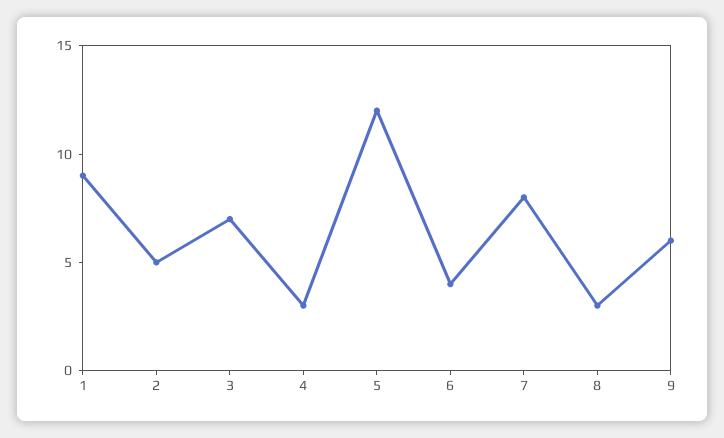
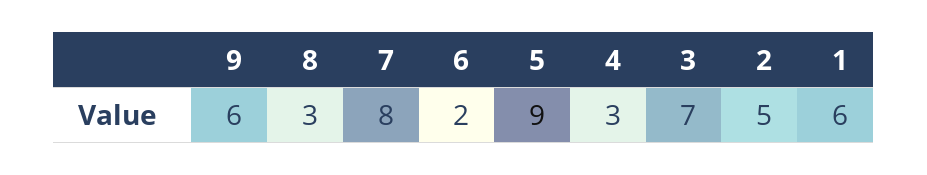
1: 9 -> 6
5: 12 -> 9
6: 4 -> 2

